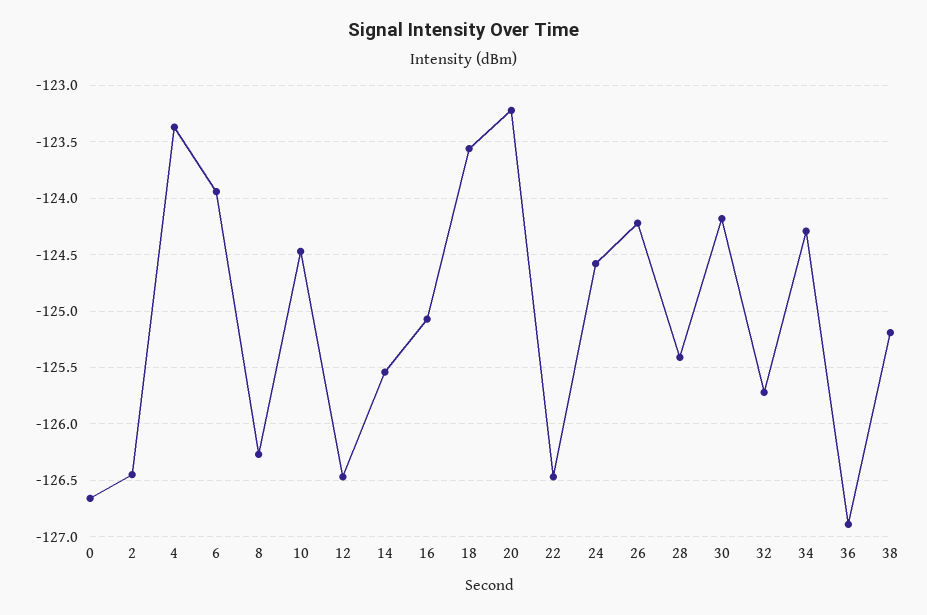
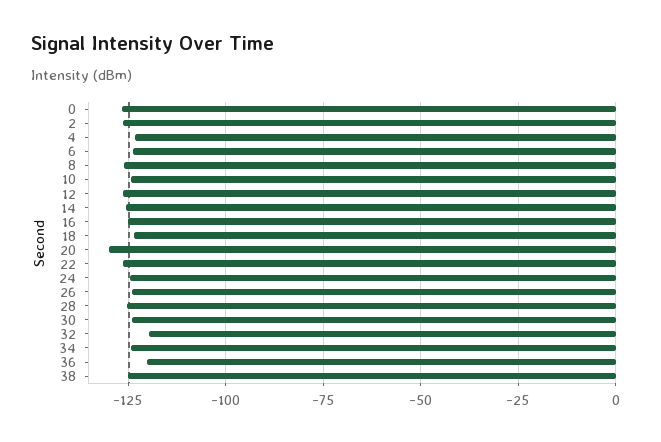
20: -123.2 -> -130
32: -125.7 -> -120
36: -126.9 -> -120

